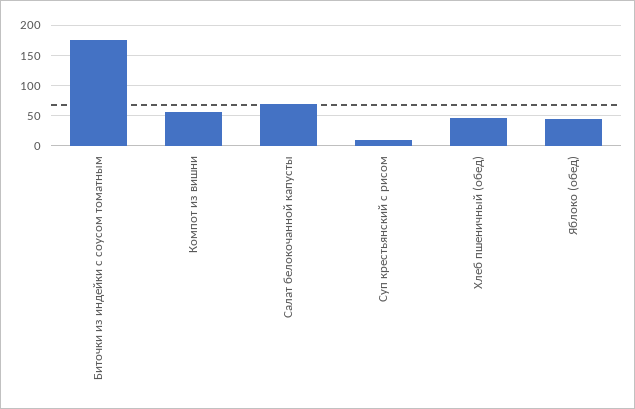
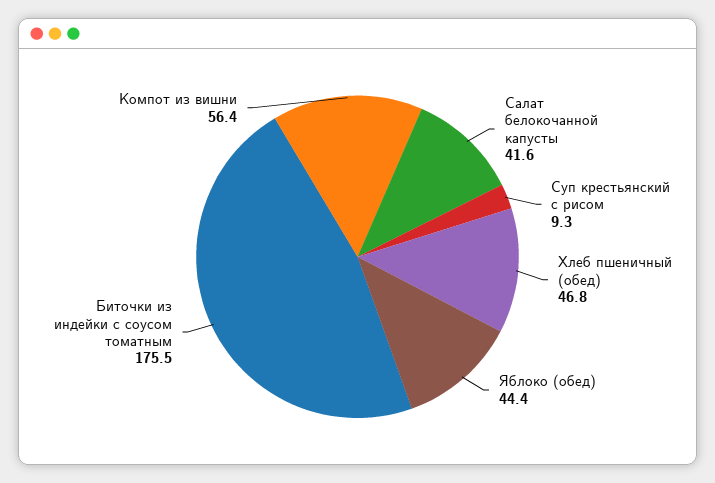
Салат белокочанной капусты: 70 -> 41.6

